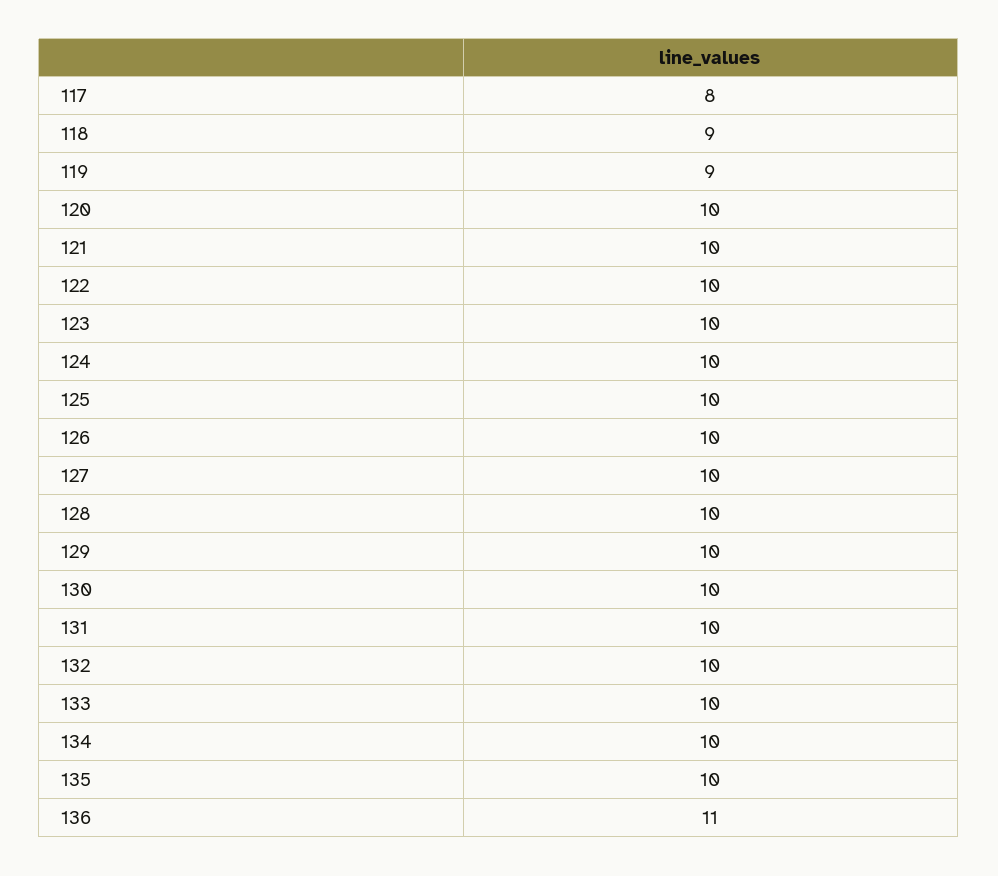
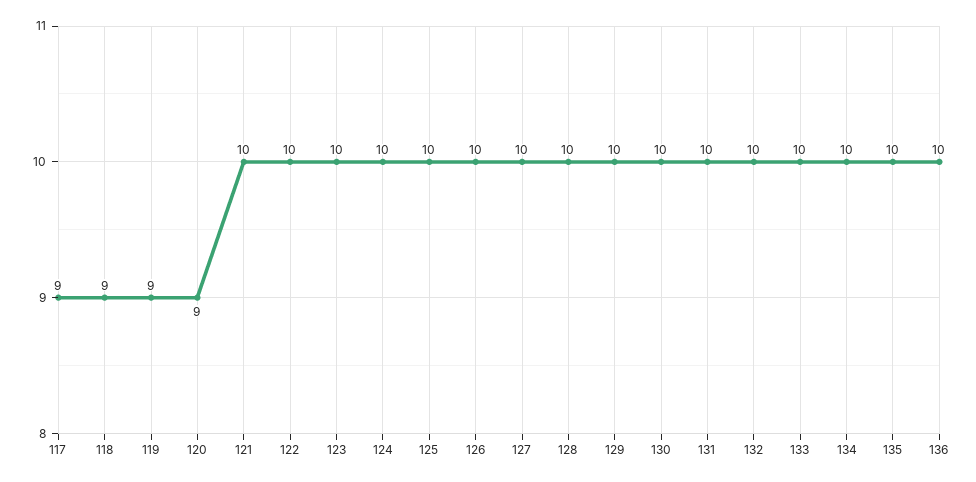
117: 8 -> 9
120: 10 -> 9
136: 11 -> 10

